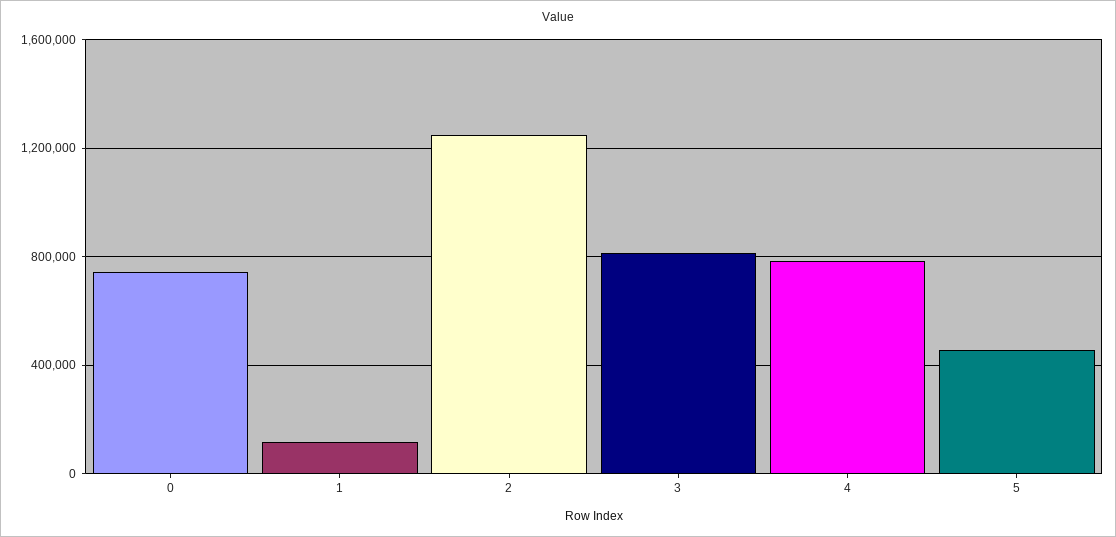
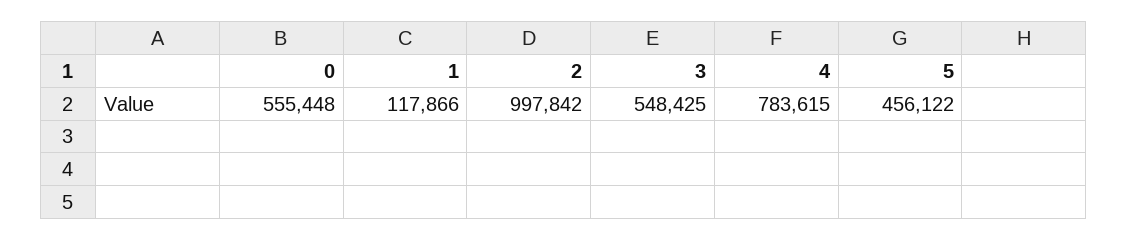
0: 750000 -> 555448
2: 1250000 -> 997842
3: 800000 -> 548425

